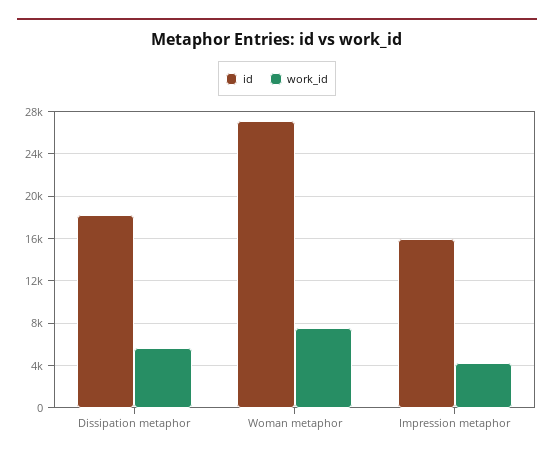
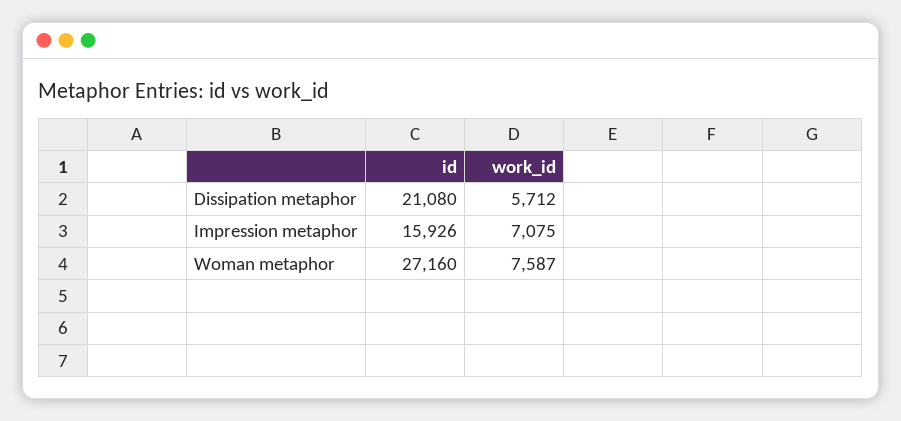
id, Dissipation metaphor: 18000 -> 21080
work_id, Impression metaphor: 4000 -> 7075

